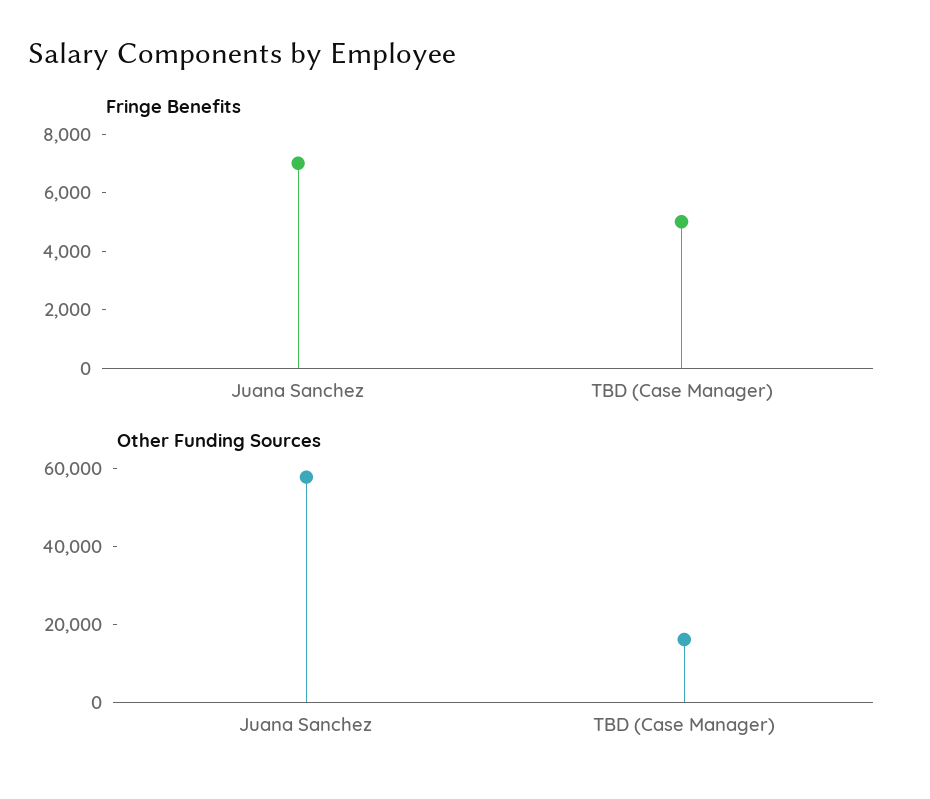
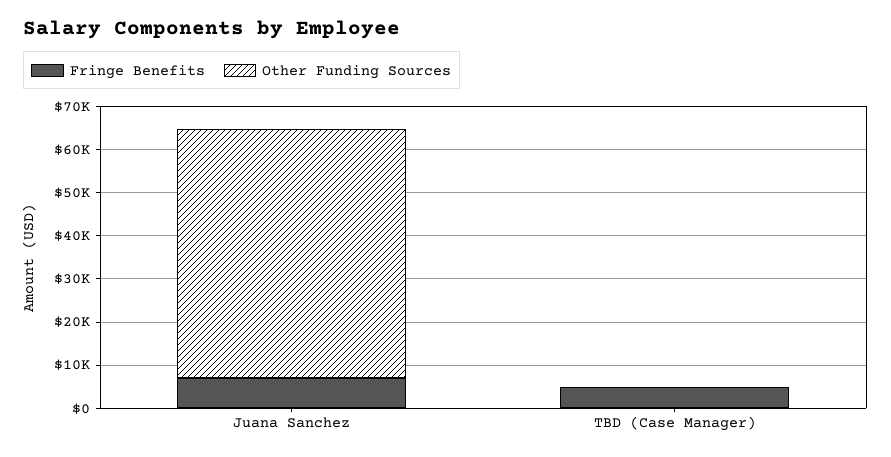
Other Funding Sources, TBD (Case Manager): 15000 -> 0

